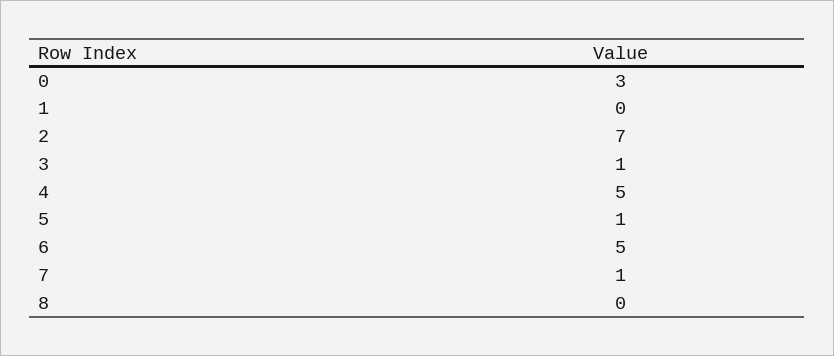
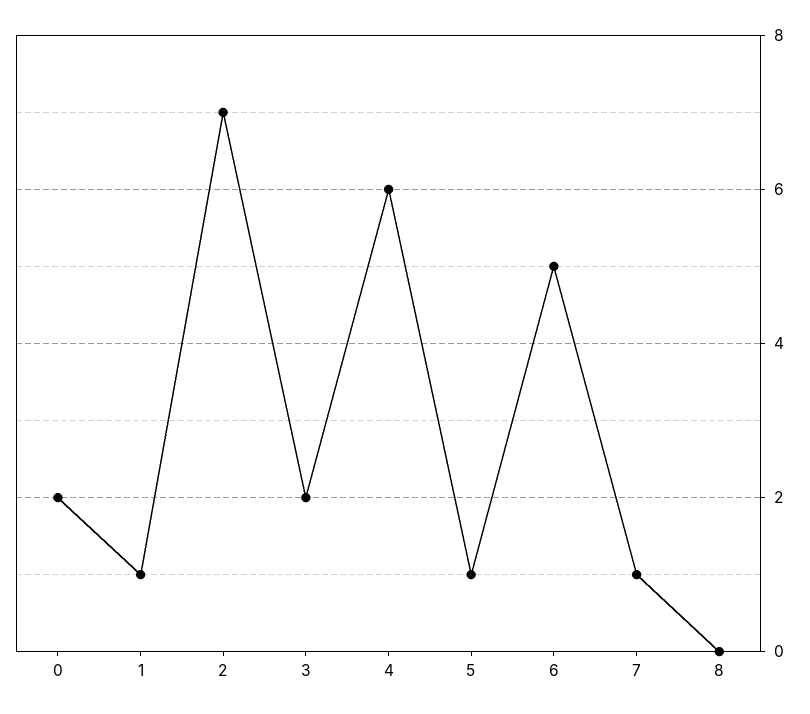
0: 3 -> 2
1: 0 -> 1
3: 1 -> 2
4: 5 -> 6

